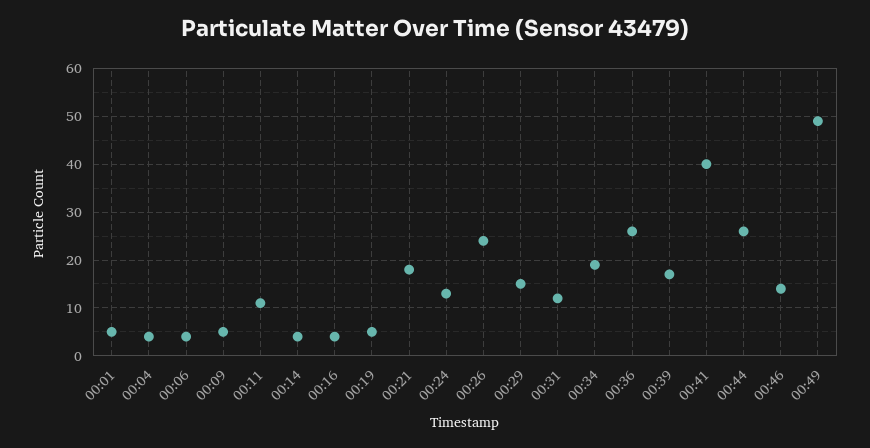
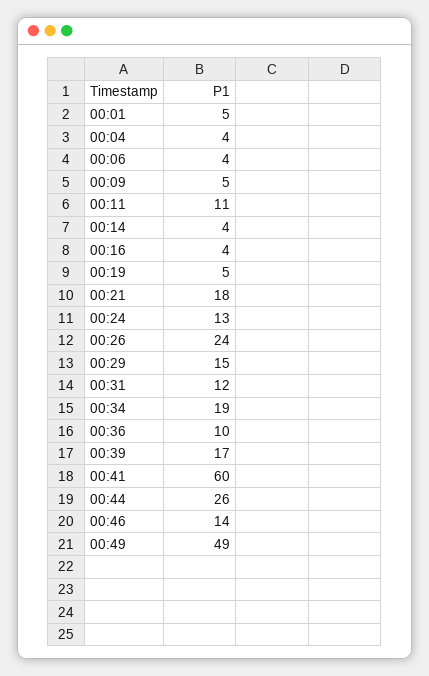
00:36: 25 -> 10
00:41: 40 -> 60

